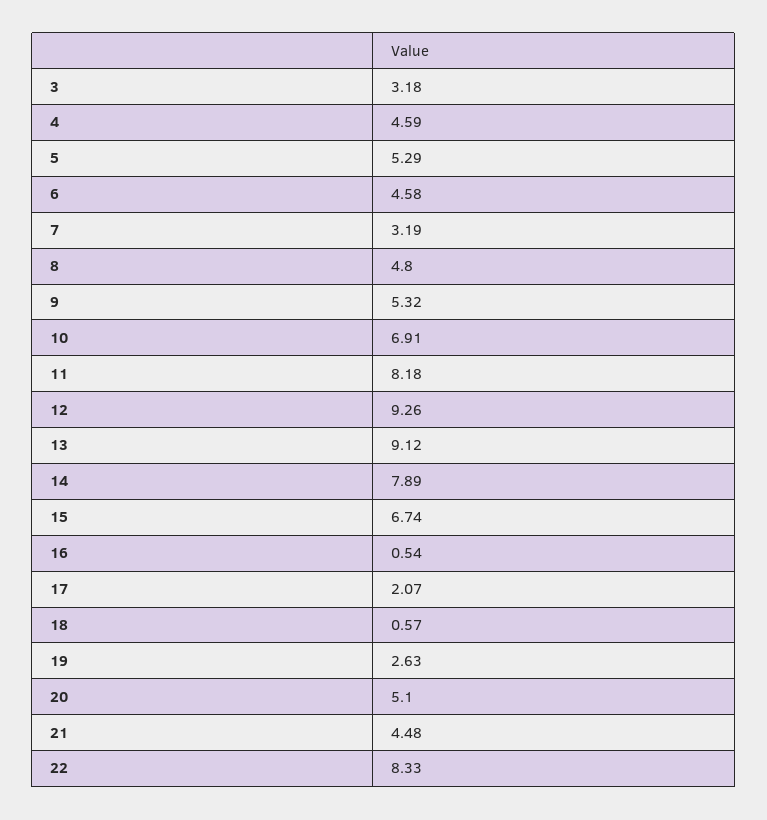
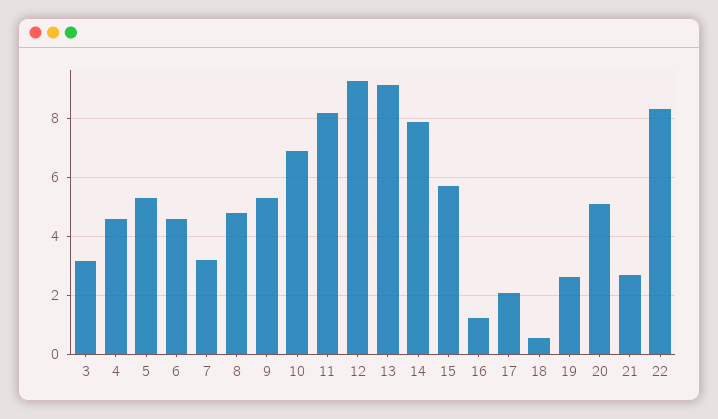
15: 6.74 -> 5.75
16: 0.54 -> 1.25
21: 4.48 -> 2.75

